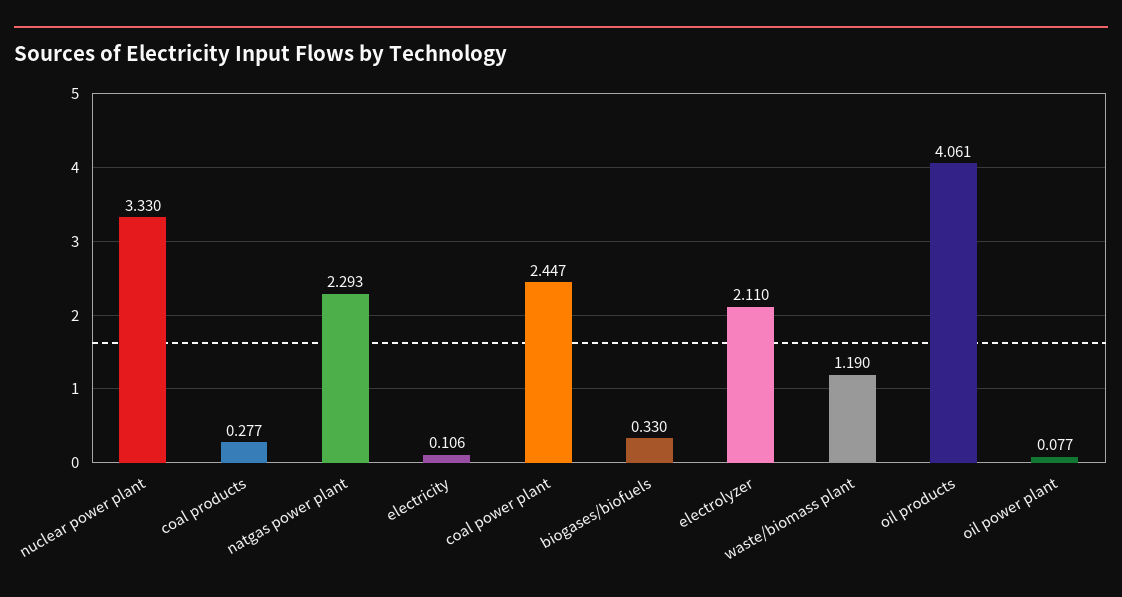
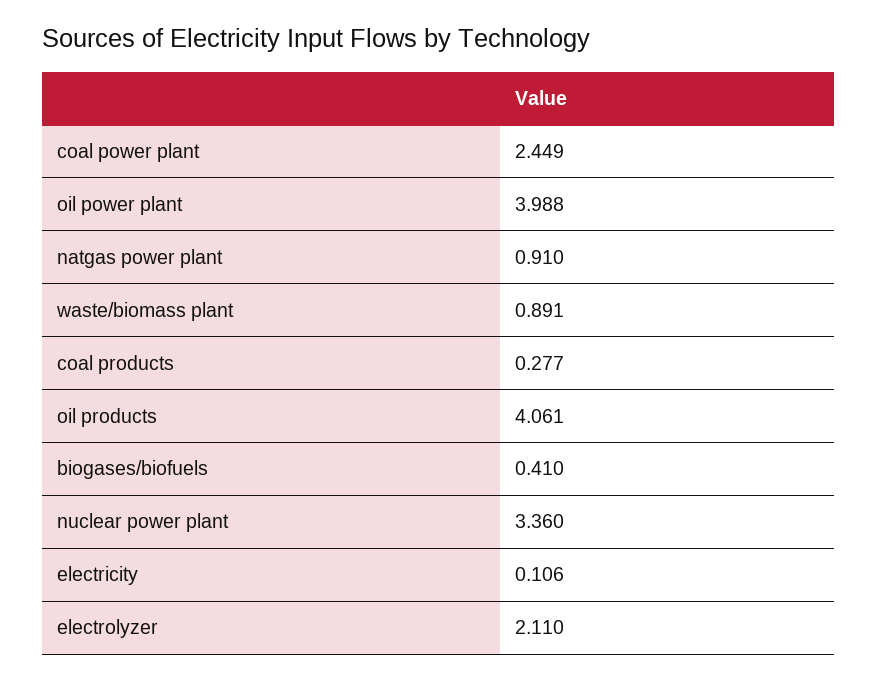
nuclear power plant: 3.33 -> 3.36
natgas power plant: 2.293 -> 0.91
coal power plant: 2.447 -> 2.449
biogases/biofuels: 0.33 -> 0.41
waste/biomass plant: 1.19 -> 0.891
oil power plant: 0.077 -> 3.988

